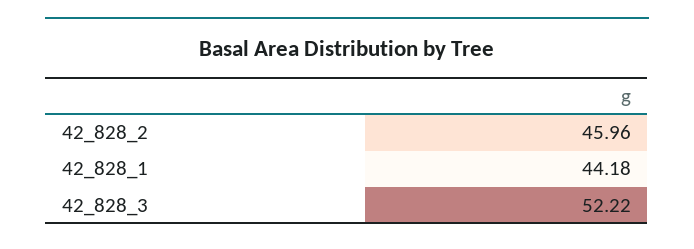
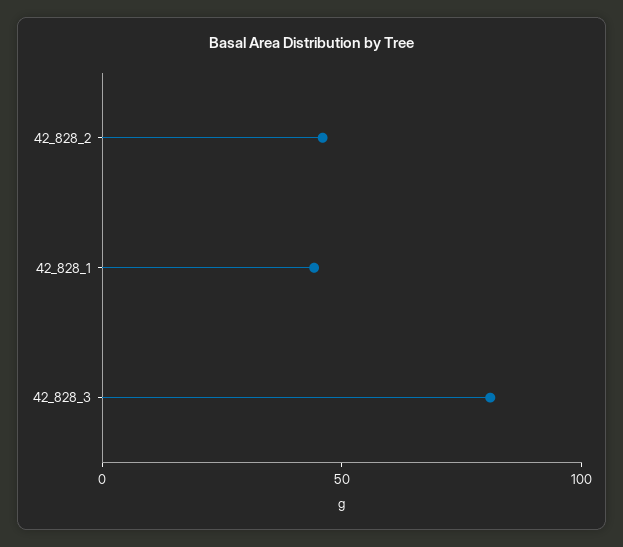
42_828_3: 52.22 -> 80

